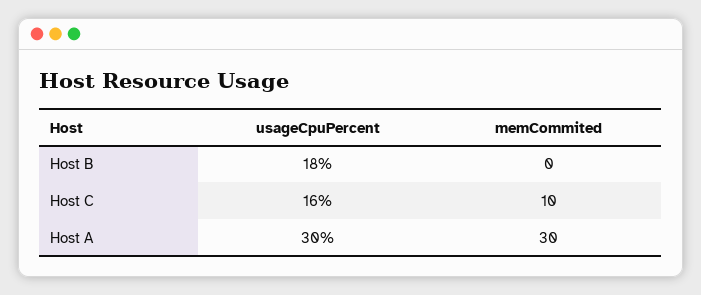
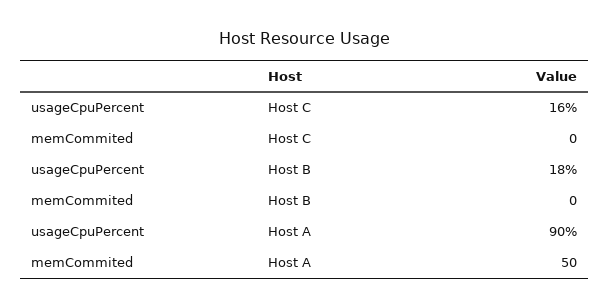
memCommited, Host C: 10 -> 0
usageCpuPercent, Host A: 30 -> 90
memCommited, Host A: 30 -> 50

